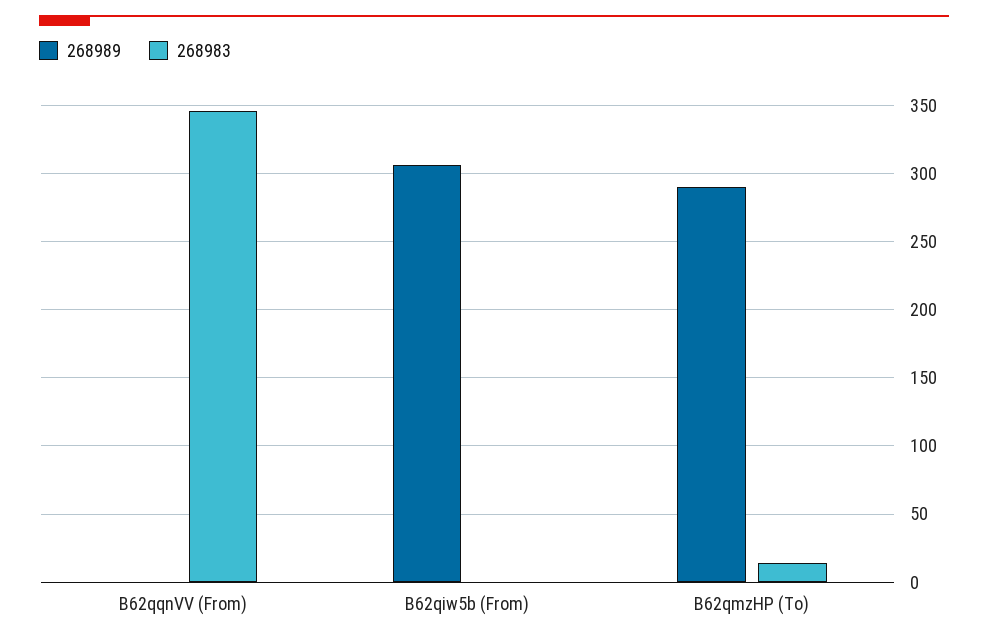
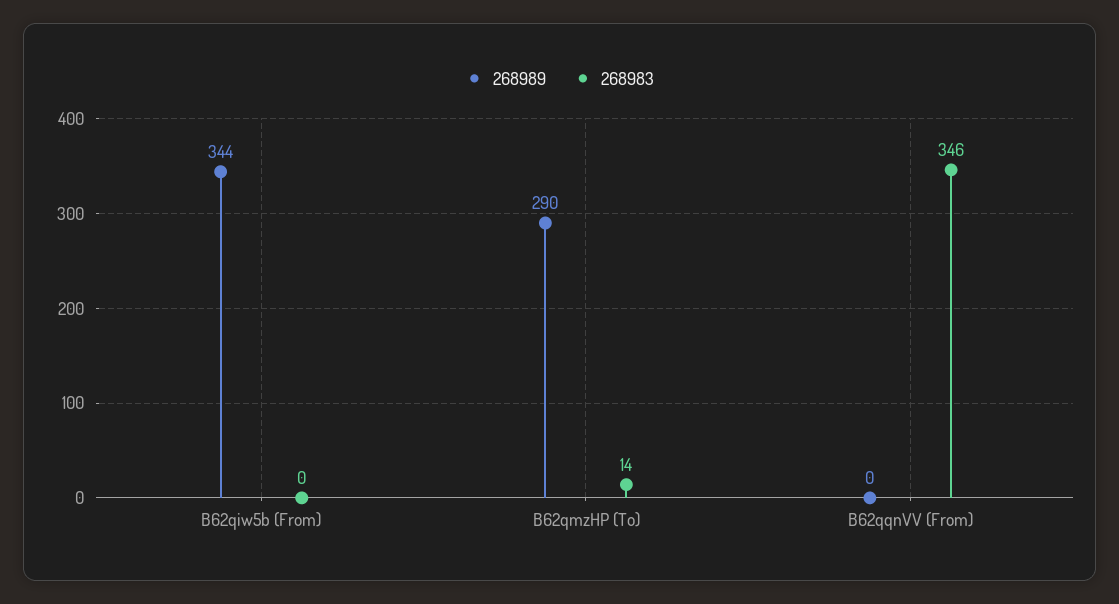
268989, B62qiw5b (From): 305 -> 344

